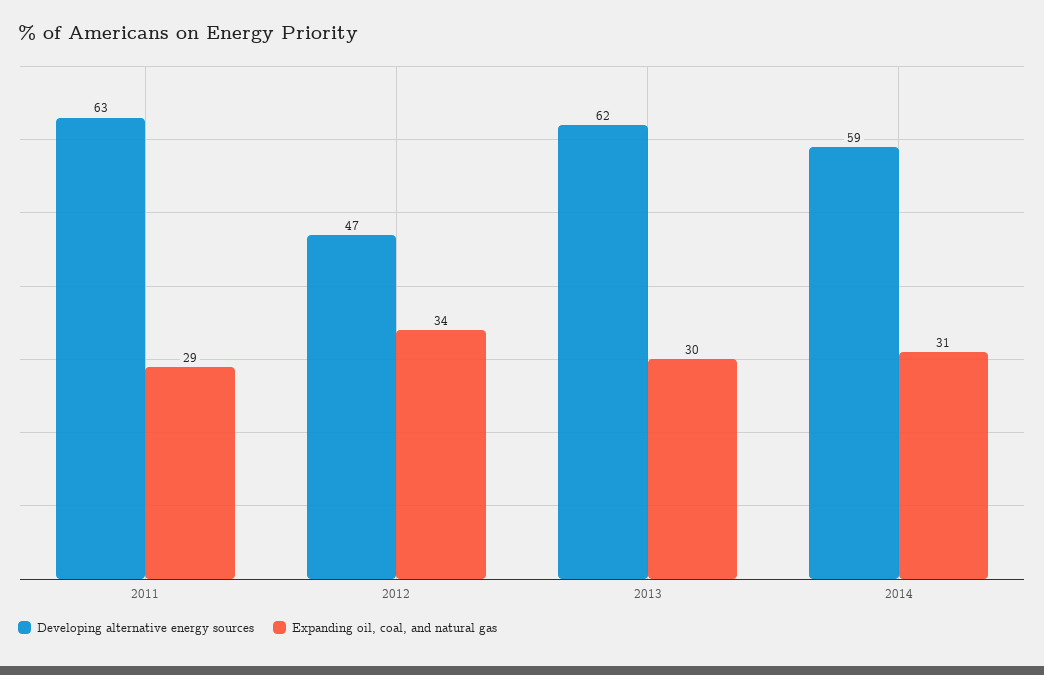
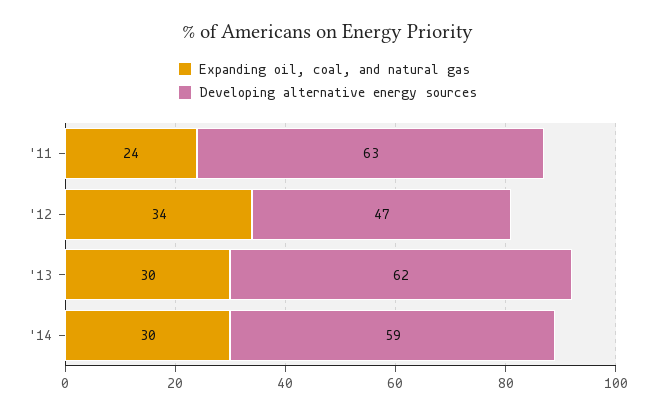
Expanding oil, coal, and natural gas, 2011: 29 -> 24
Expanding oil, coal, and natural gas, 2014: 31 -> 30

